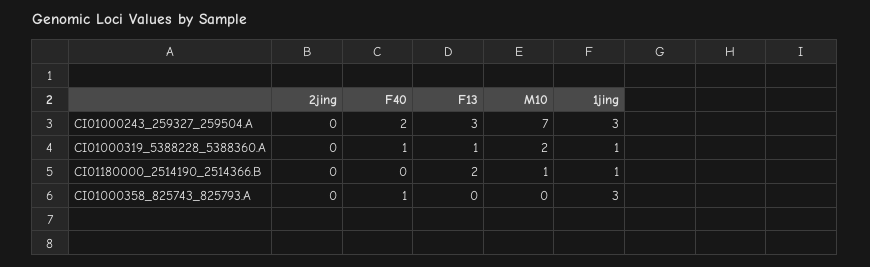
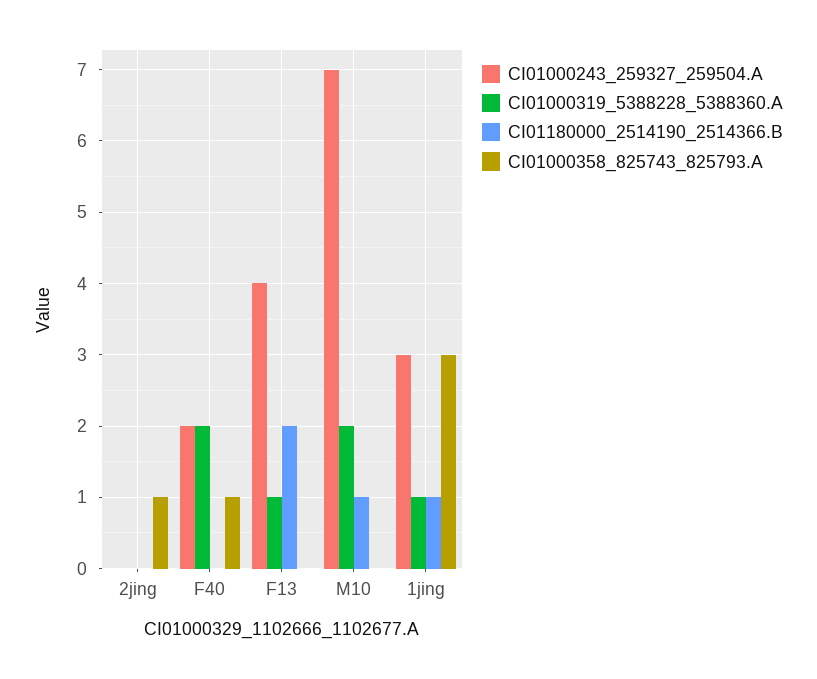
CI01000243_259327_259504.A, F13: 3 -> 4
CI01000319_5388228_5388360.A, F40: 1 -> 2
CI01000358_825743_825793.A, 2jing: 0 -> 1

